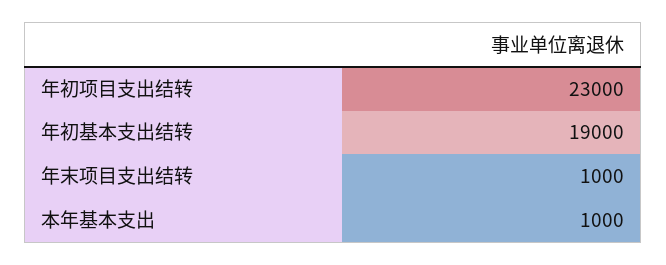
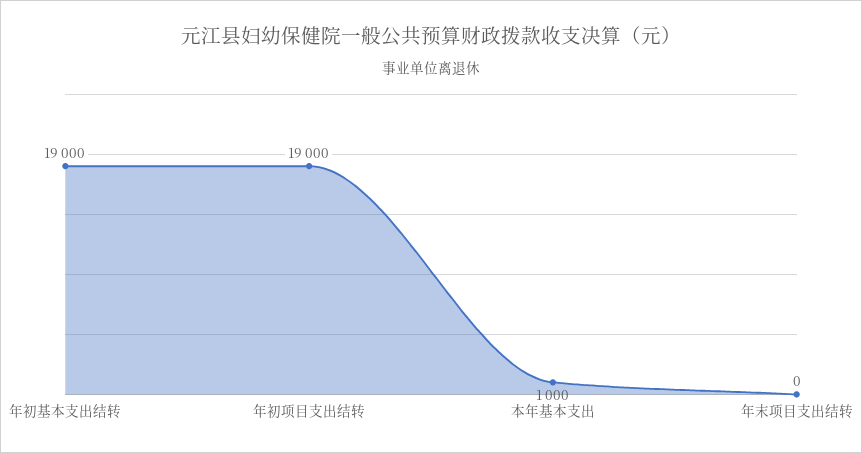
年初项目支出结转: 23000 -> 19000
年末项目支出结转: 1000 -> 0

